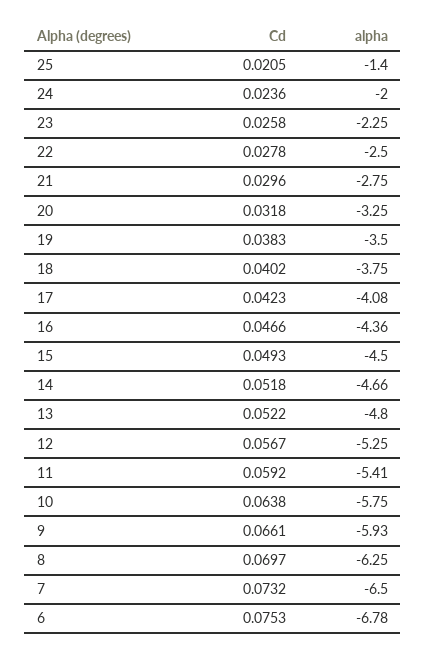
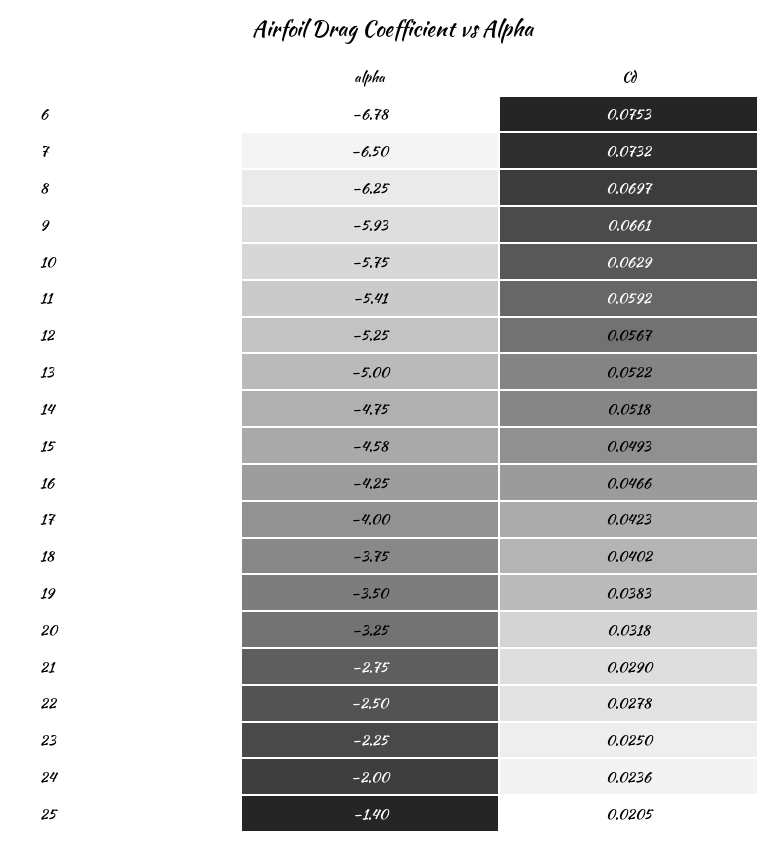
Cd, 23: 0.0258 -> 0.025
Cd, 21: 0.0296 -> 0.029
alpha, 17: -4.08 -> -4
alpha, 16: -4.36 -> -4.25
alpha, 15: -4.5 -> -4.58
alpha, 14: -4.66 -> -4.75
alpha, 13: -4.8 -> -5
Cd, 10: 0.0638 -> 0.0629

